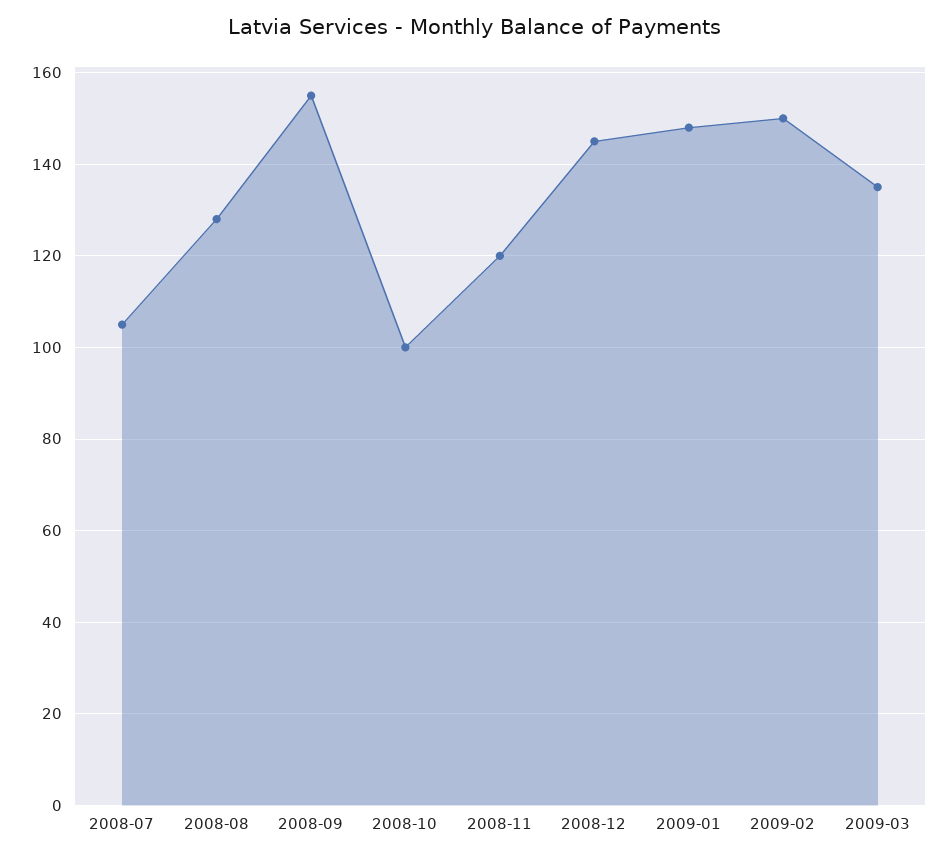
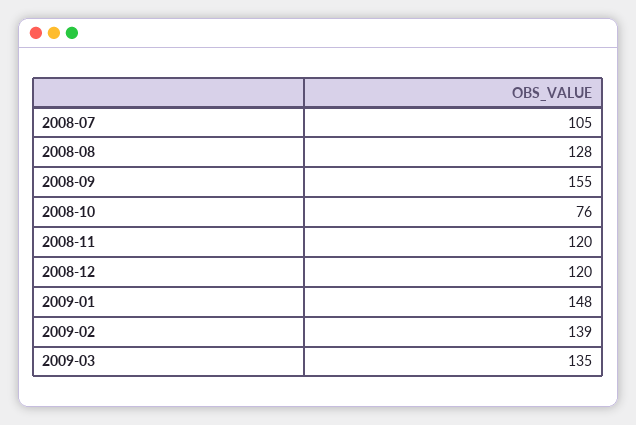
2008-10: 100 -> 76
2008-12: 145 -> 120
2009-02: 150 -> 139

